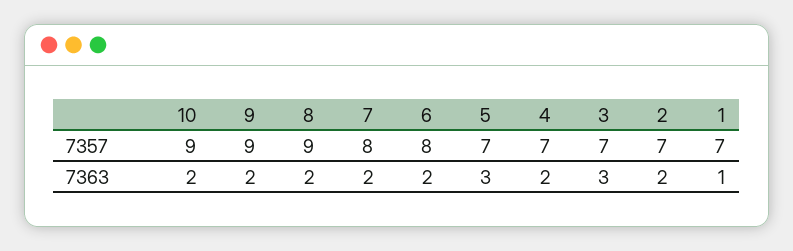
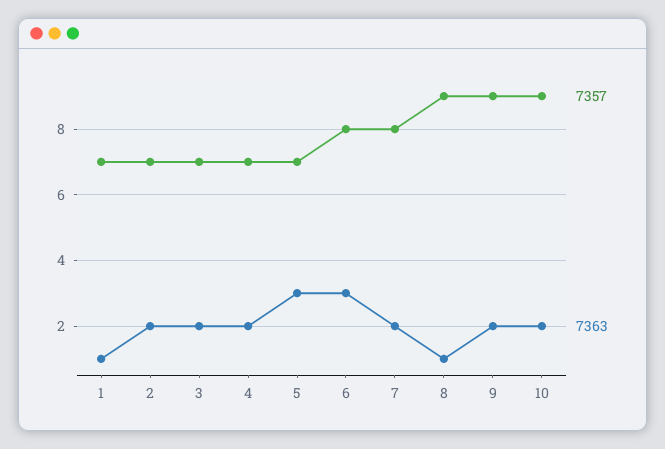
7363, 8: 2 -> 1
7363, 6: 2 -> 3
7363, 3: 3 -> 2

